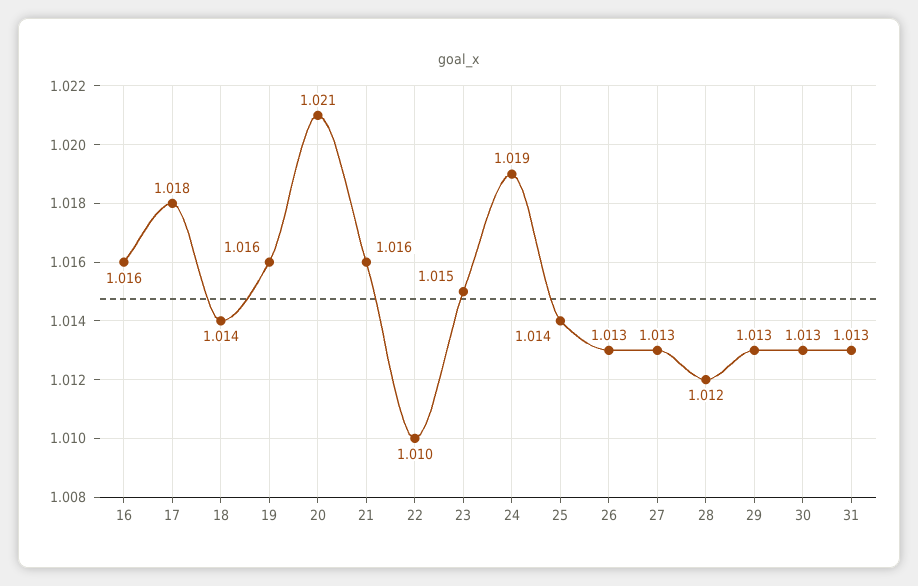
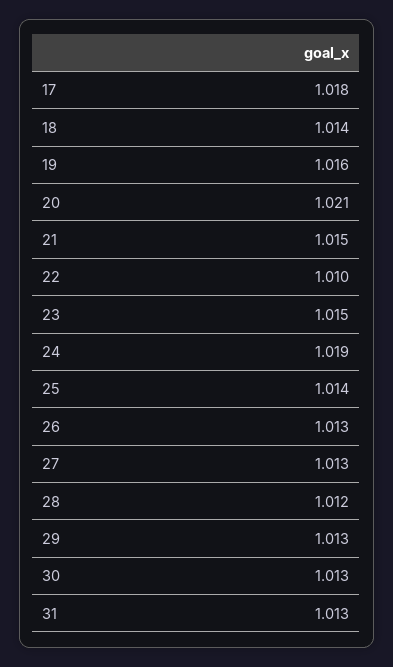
16: 1.016 -> none
21: 1.016 -> 1.015

